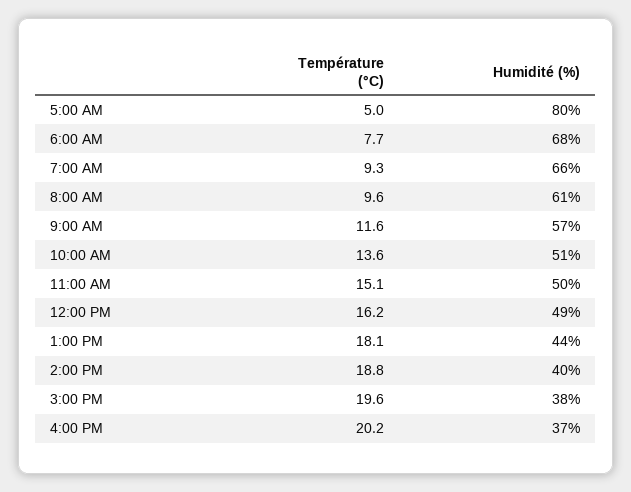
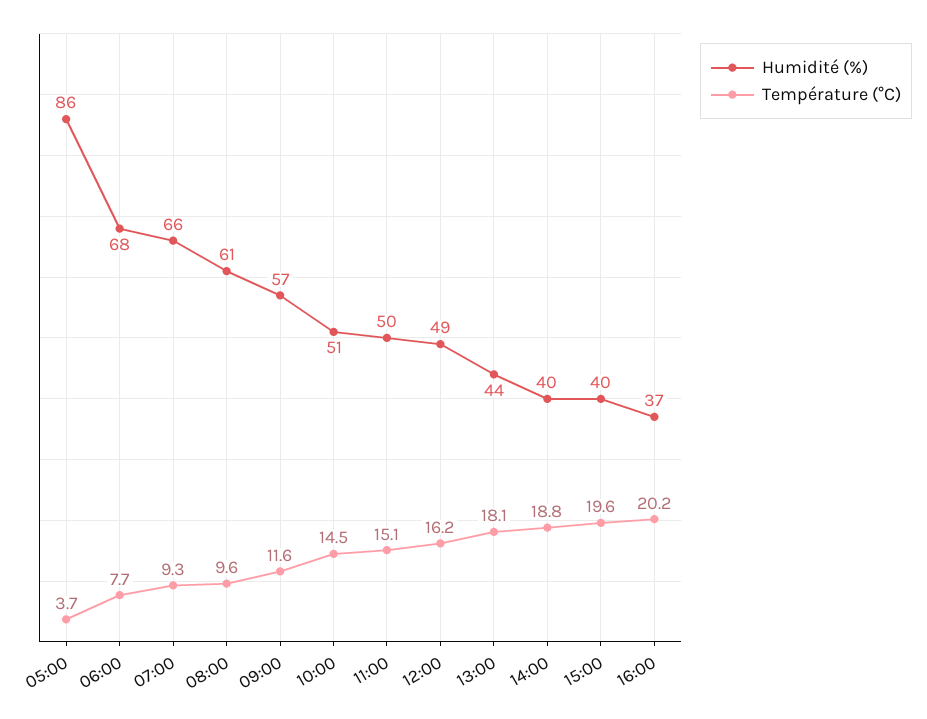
Température (°C), 5:00 AM: 5 -> 3.7
Humidité (%), 5:00 AM: 80 -> 86
Température (°C), 10:00 AM: 13.6 -> 14.5
Humidité (%), 3:00 PM: 38 -> 40

